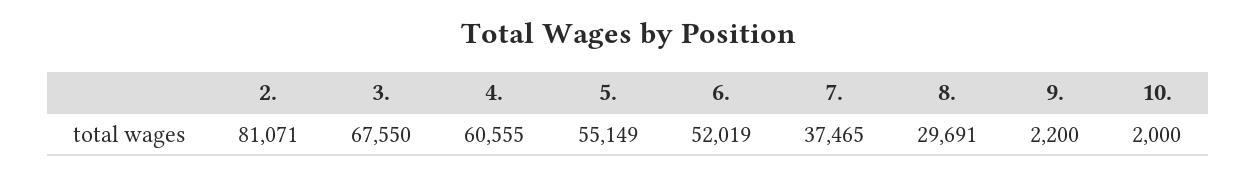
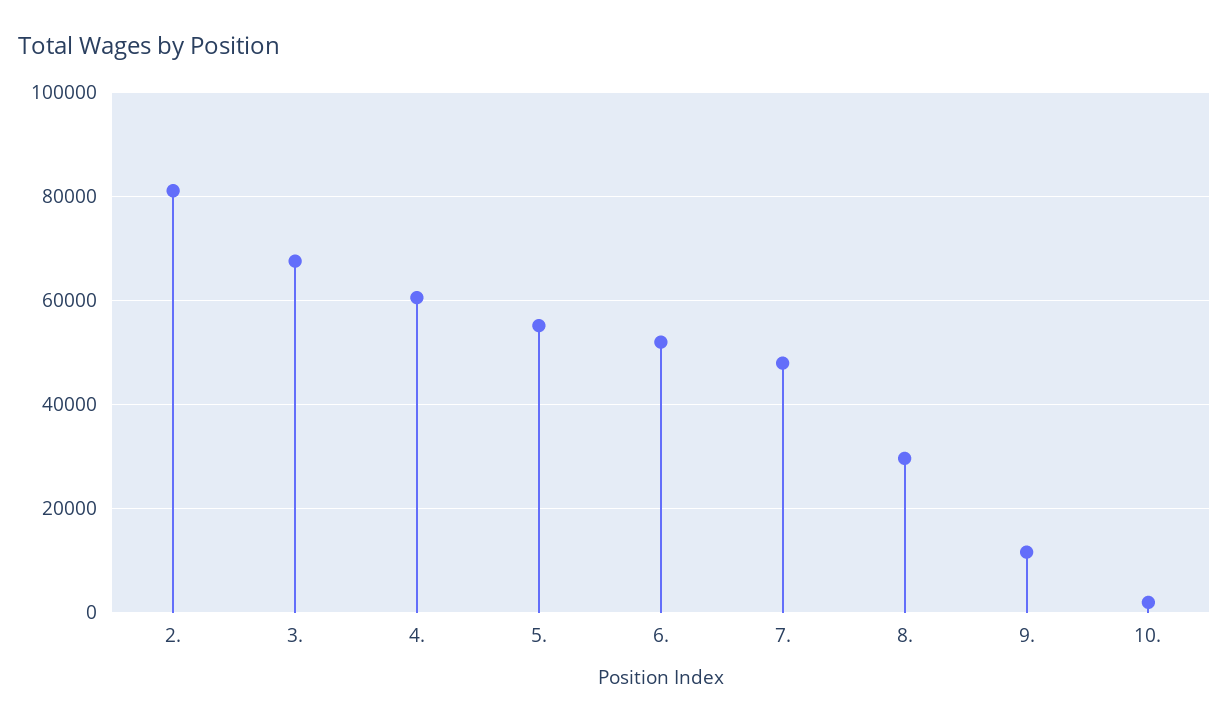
7.: 37465 -> 48000
9.: 2200 -> 12000

